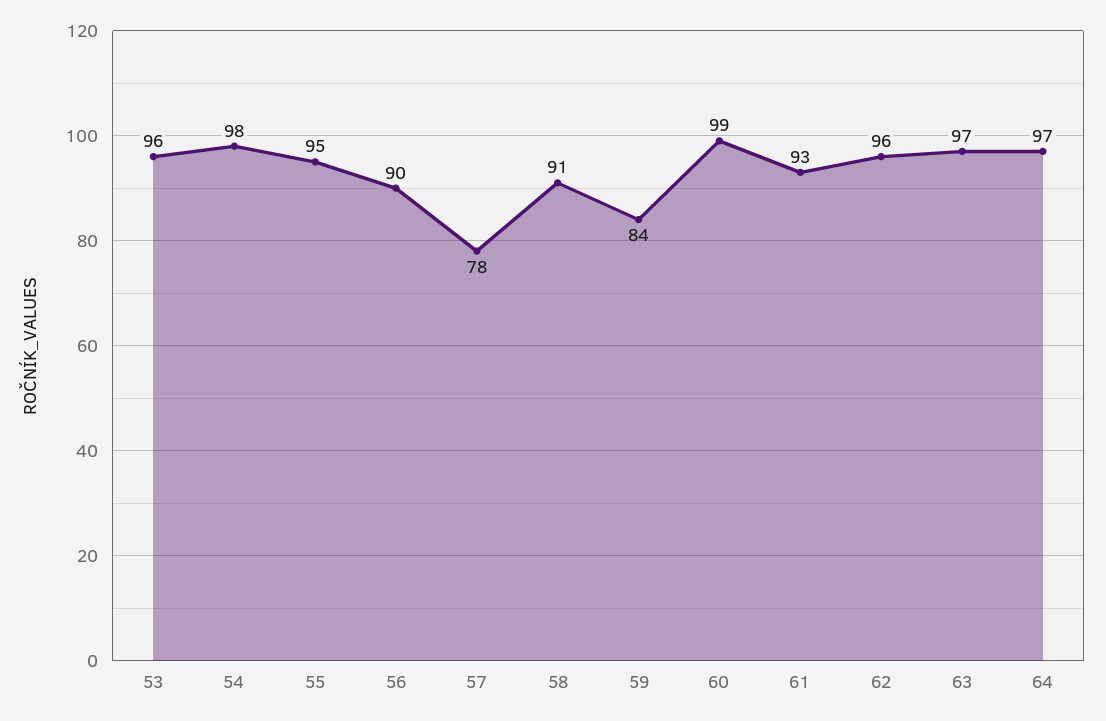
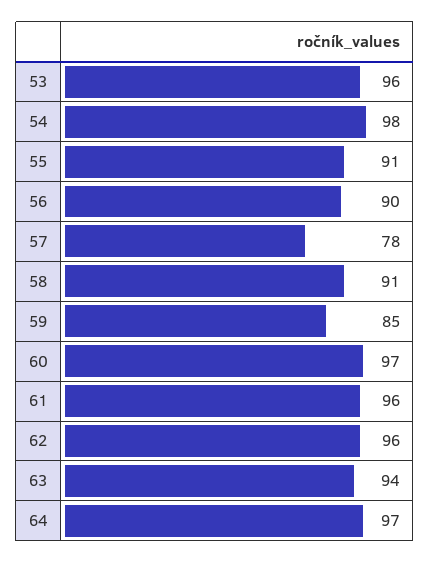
55: 95 -> 91
59: 84 -> 85
60: 99 -> 97
61: 93 -> 96
63: 97 -> 94

